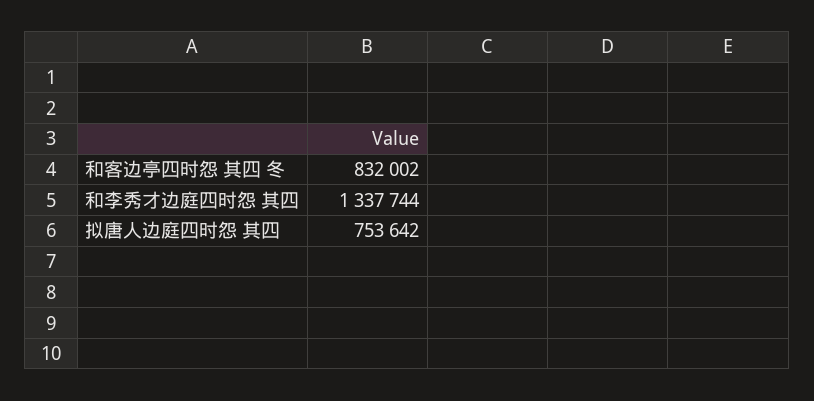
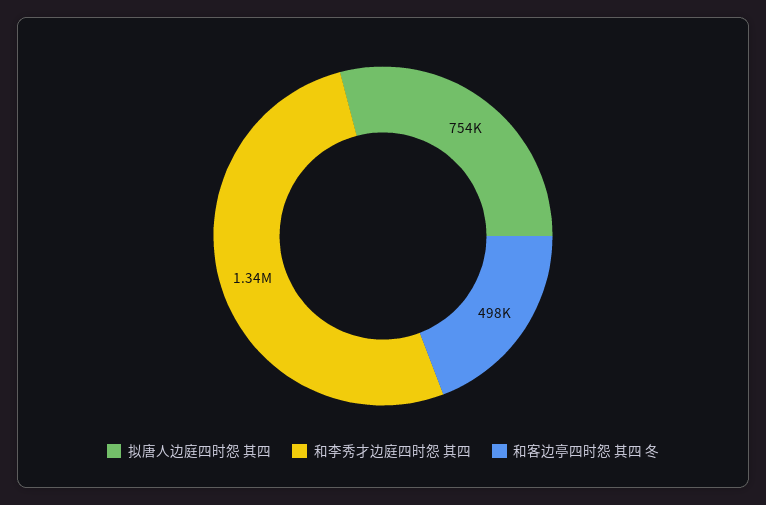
和客边亭四时怨 其四 冬: 832002 -> 498000

